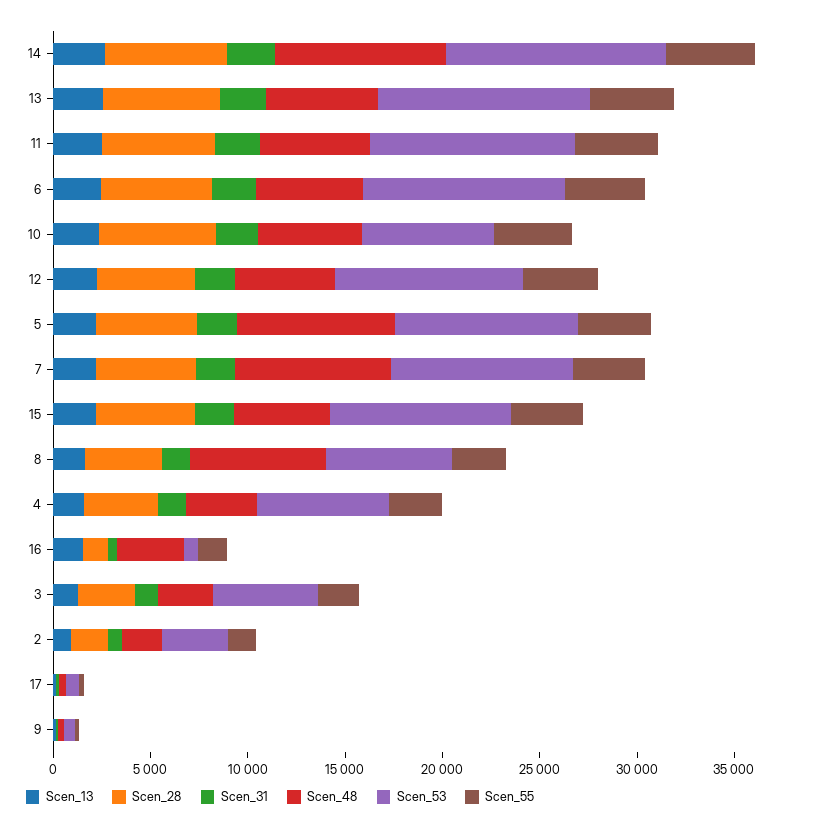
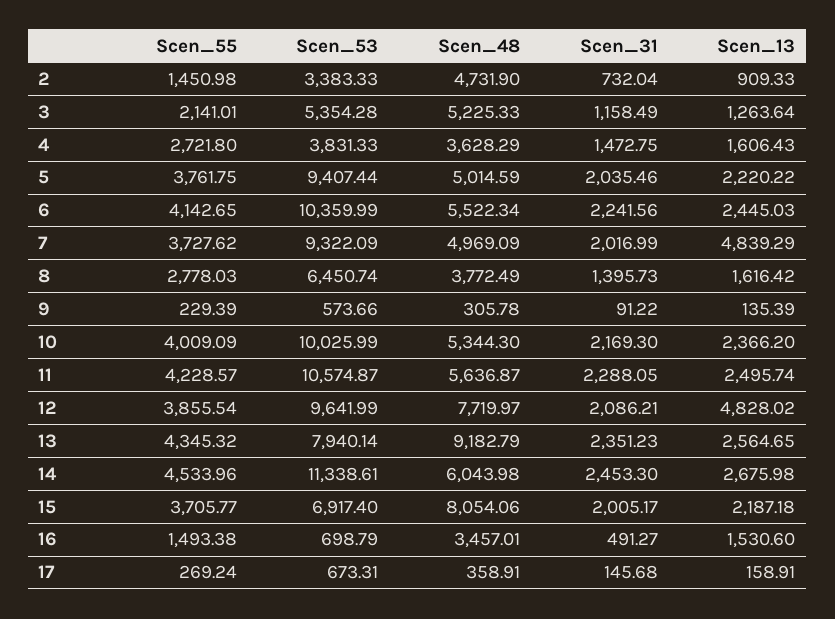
Scen_28, 14: 6000 -> none
Scen_48, 14: 9000 -> 6043.98
Scen_28, 13: 6000 -> none
Scen_48, 13: 6000 -> 9182.79
Scen_53, 13: 11000 -> 7940.14
Scen_28, 11: 6000 -> none
Scen_28, 6: 6000 -> none
Scen_28, 10: 6000 -> none
Scen_53, 10: 7000 -> 10025.99
Scen_13, 12: 2000 -> 4828.02
Scen_28, 12: 5000 -> none
Scen_48, 12: 5000 -> 7719.97
Scen_28, 5: 5000 -> none
Scen_48, 5: 8000 -> 5014.59
Scen_13, 7: 2000 -> 4839.29
Scen_28, 7: 5000 -> none
Scen_48, 7: 8000 -> 4969.09
Scen_28, 15: 5000 -> none
Scen_48, 15: 5000 -> 8054.06
Scen_53, 15: 9000 -> 6917.4
Scen_28, 8: 4000 -> none
Scen_48, 8: 7000 -> 3772.49
Scen_28, 4: 4000 -> none
Scen_53, 4: 7000 -> 3831.33
Scen_28, 16: 1000 -> none
Scen_28, 3: 3000 -> none
Scen_48, 3: 3000 -> 5225.33
Scen_28, 2: 2000 -> none
Scen_48, 2: 2000 -> 4731.9
Scen_28, 17: 0 -> none
Scen_28, 9: 0 -> none

